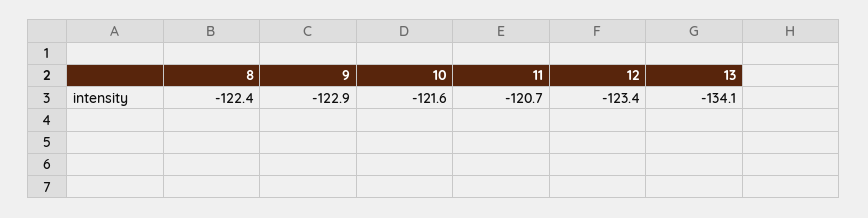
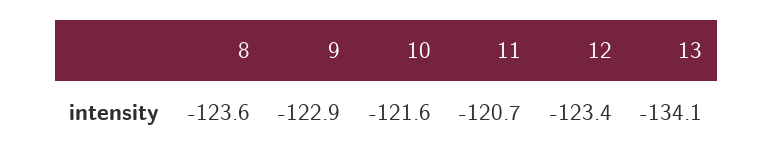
8: -122.4 -> -123.6

